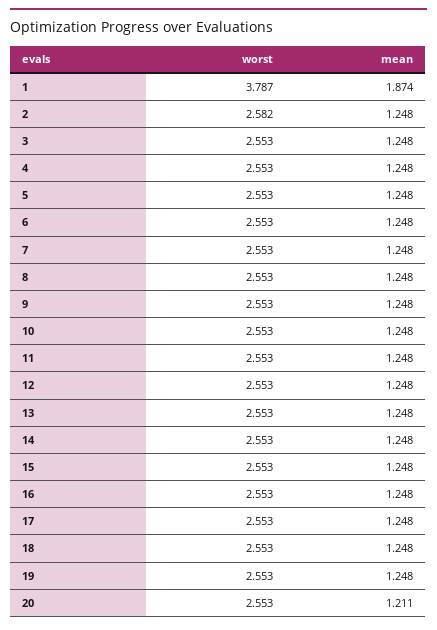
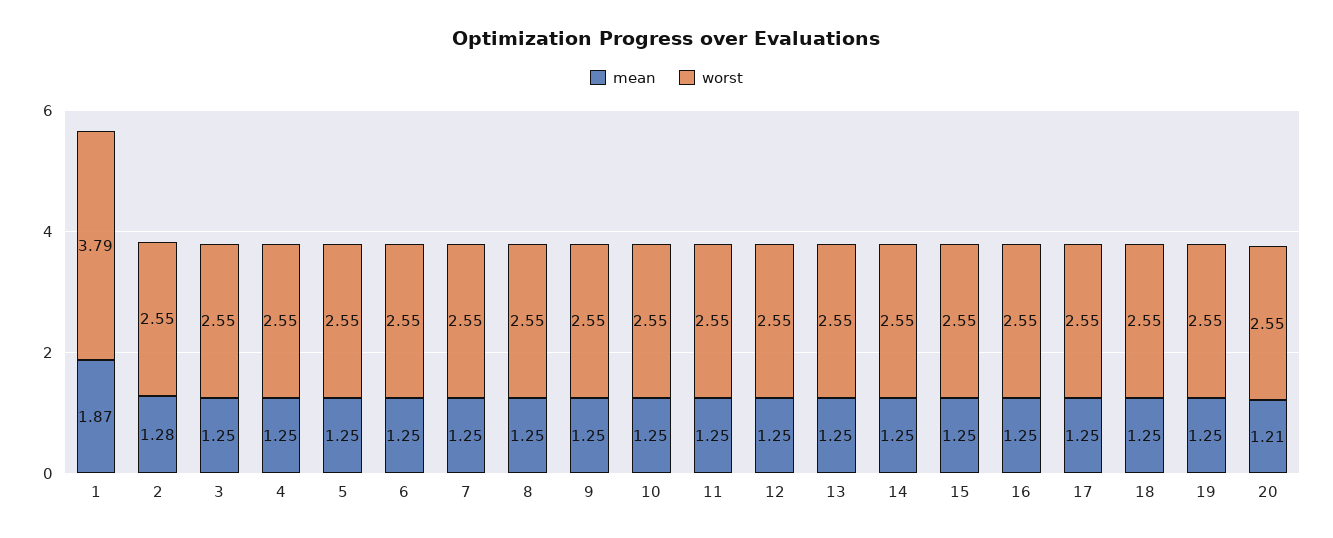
worst, 2: 2.582 -> 2.55
mean, 2: 1.248 -> 1.28

